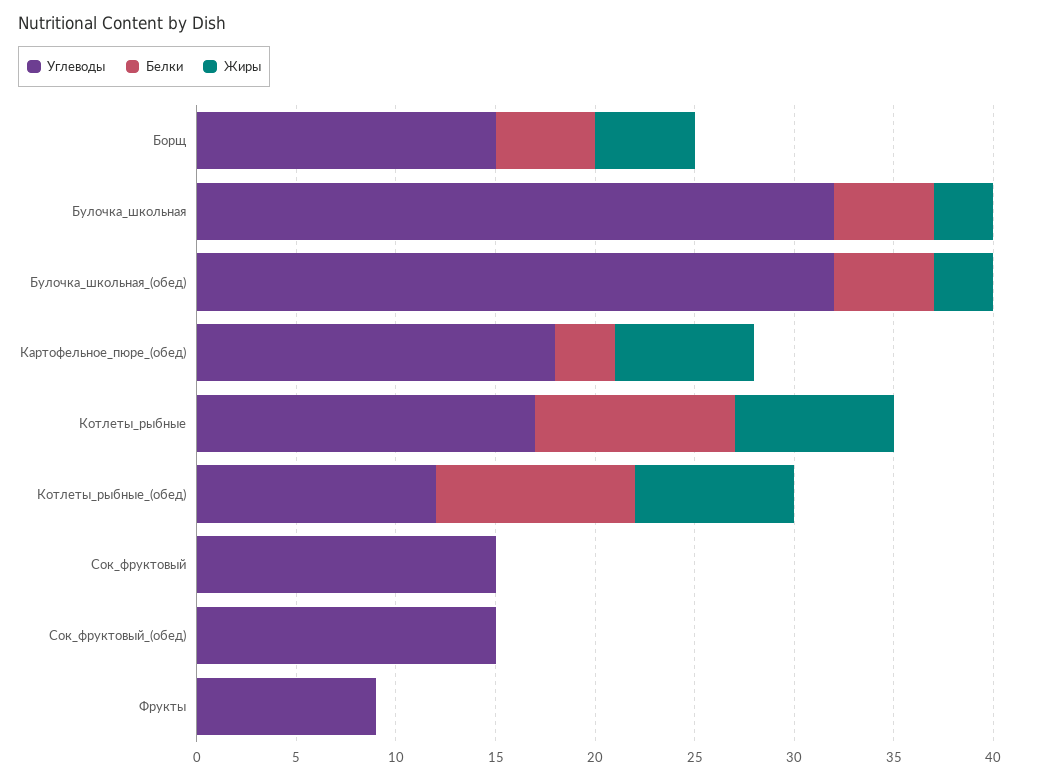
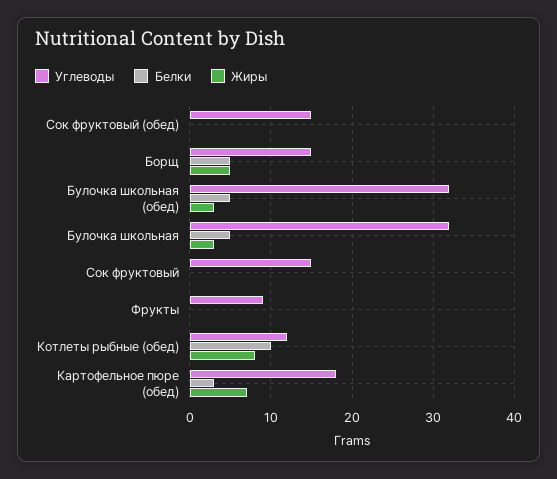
Углеводы, Котлеты_рыбные: 17 -> none
Белки, Котлеты_рыбные: 10 -> none
Жиры, Котлеты_рыбные: 8 -> none

